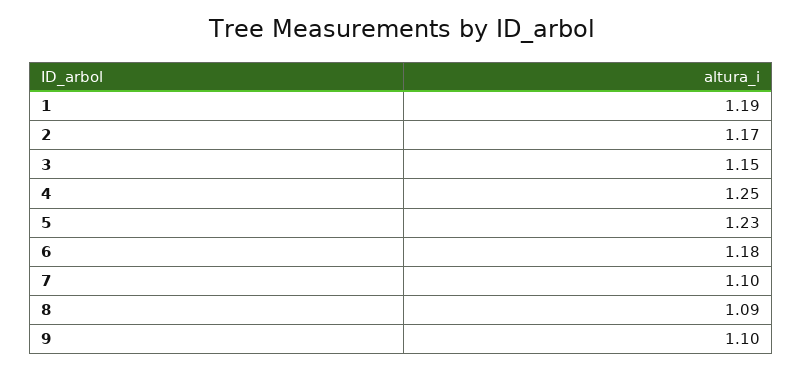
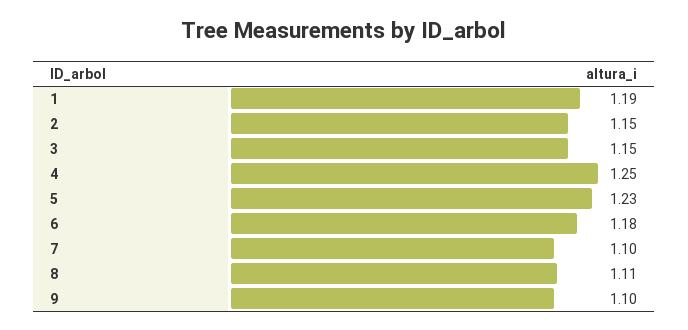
2: 1.17 -> 1.15
8: 1.09 -> 1.11

